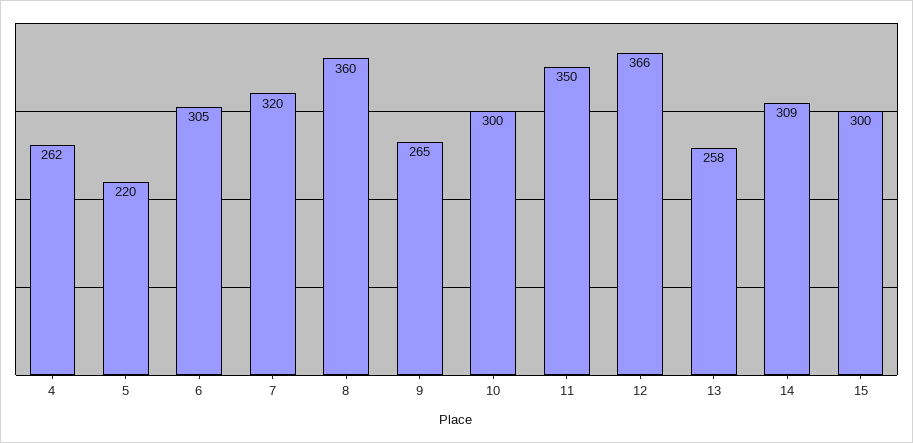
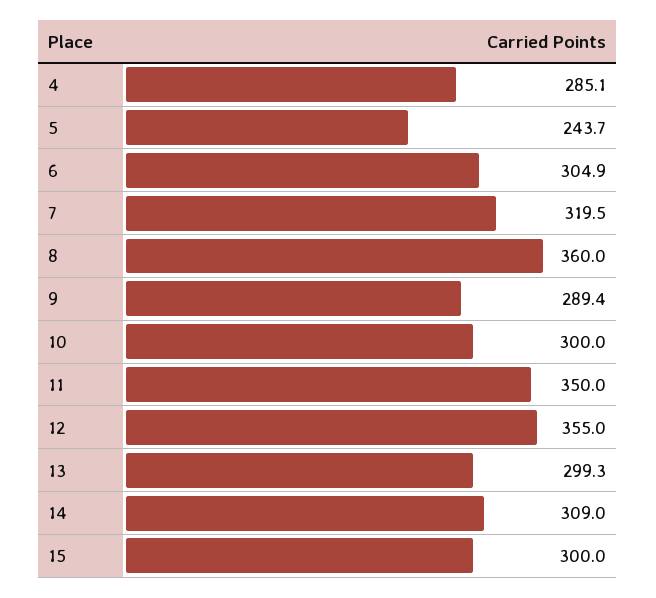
4: 262 -> 285.1
5: 220 -> 243.7
9: 265 -> 289.4
12: 366 -> 355
13: 258 -> 299.3

